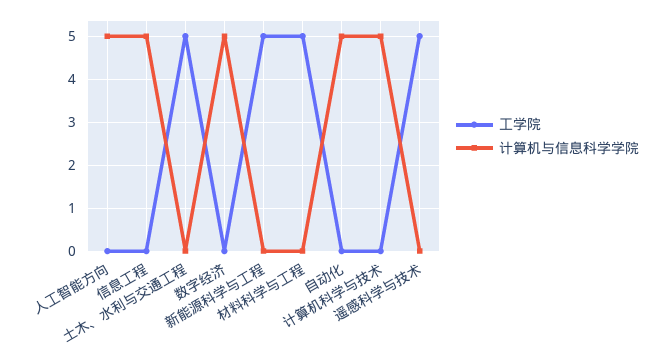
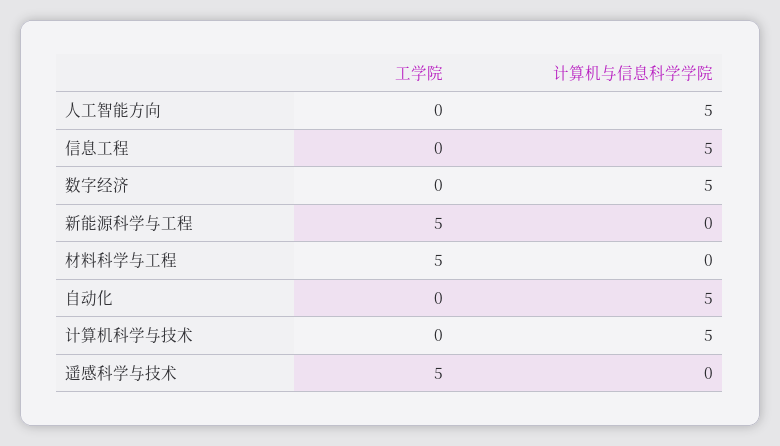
工学院, 土木、水利与交通工程: 5 -> none
计算机与信息科学学院, 土木、水利与交通工程: 0 -> none

